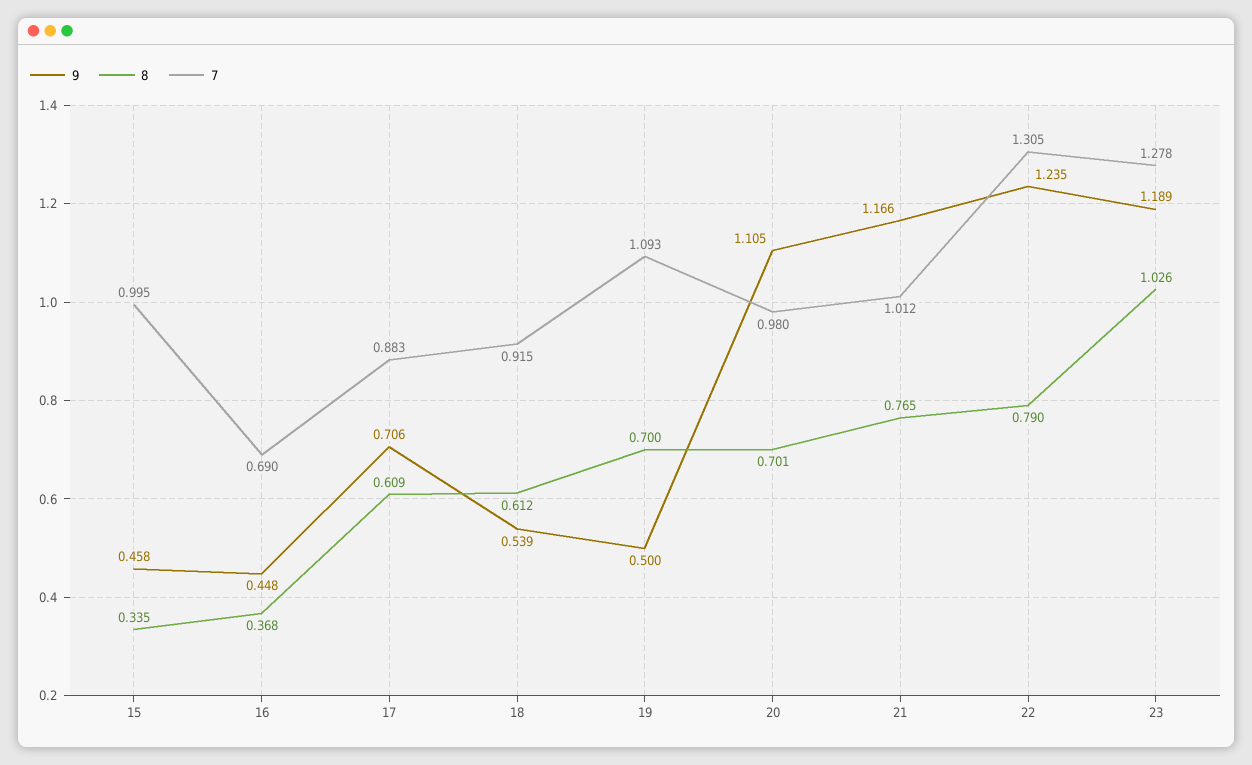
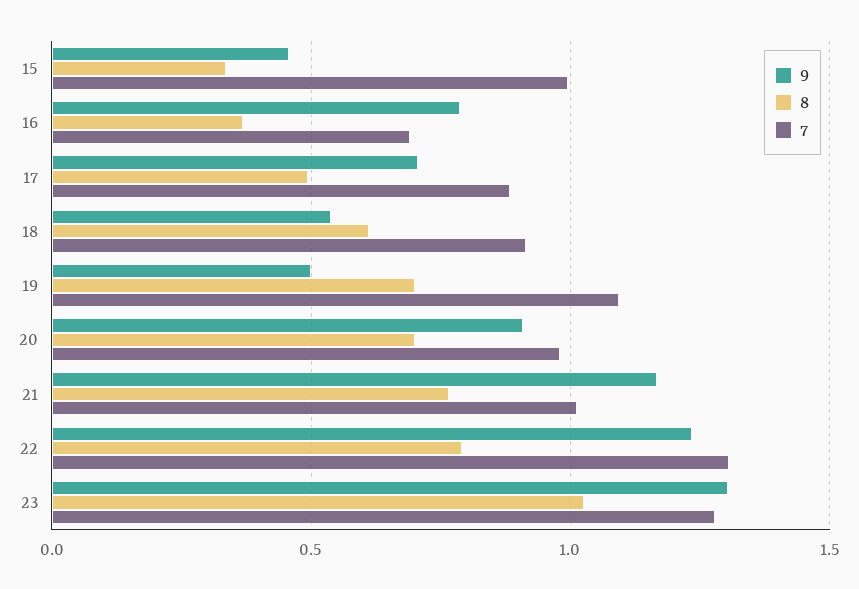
9, 16: 0.448 -> 0.8
8, 17: 0.609 -> 0.5
9, 20: 1.105 -> 0.9
9, 23: 1.189 -> 1.3

